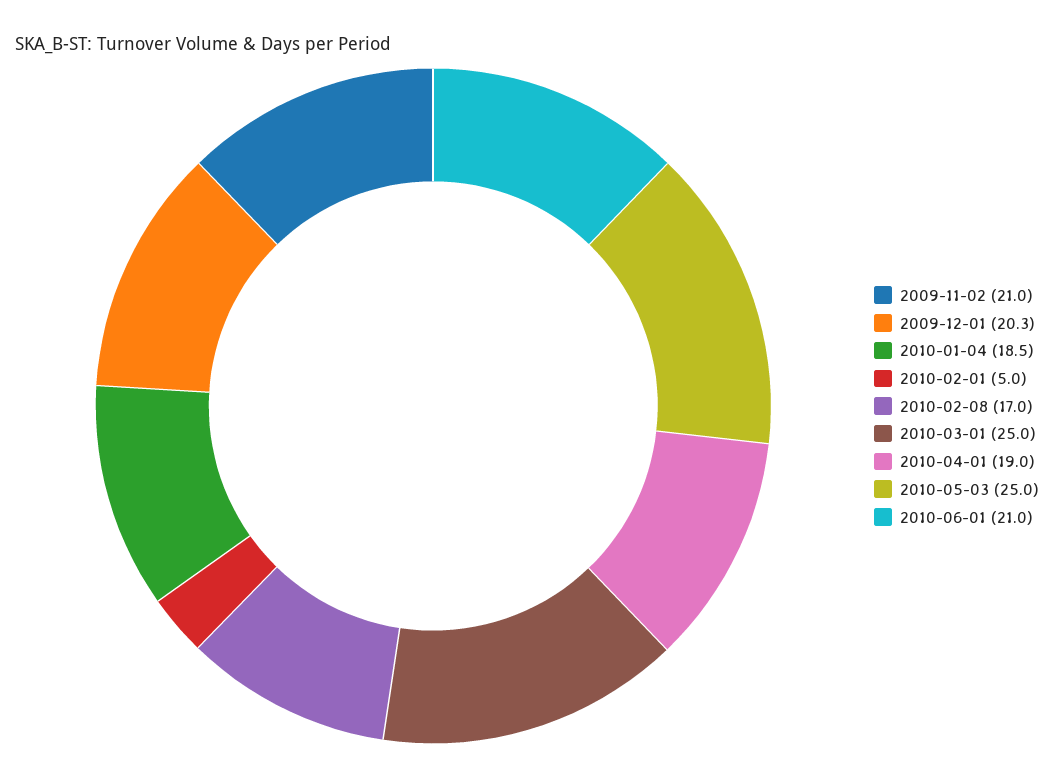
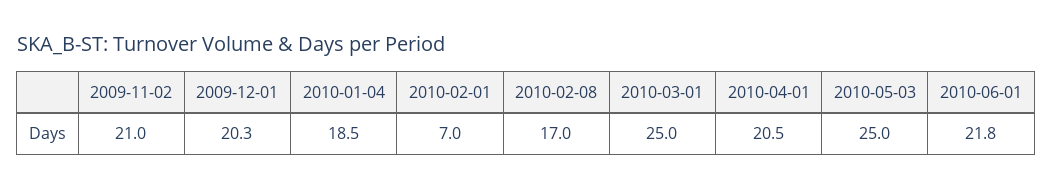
2010-02-01: 5 -> 7
2010-04-01: 19 -> 20.5
2010-06-01: 21 -> 21.8

